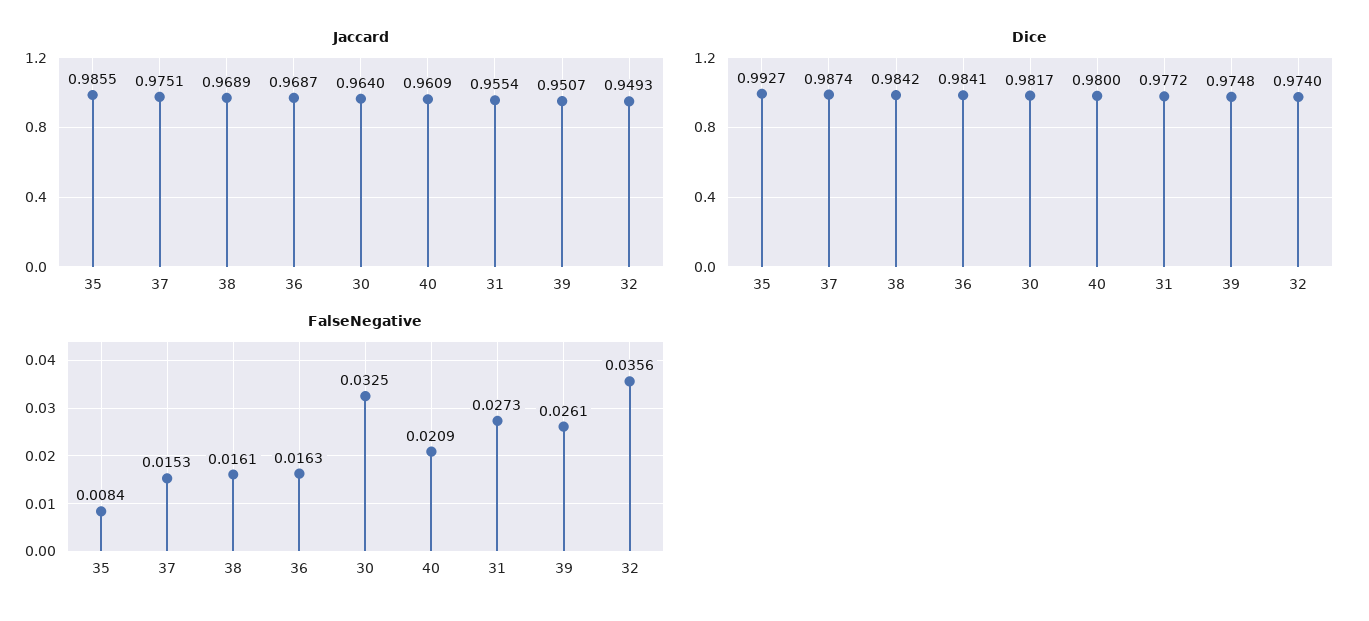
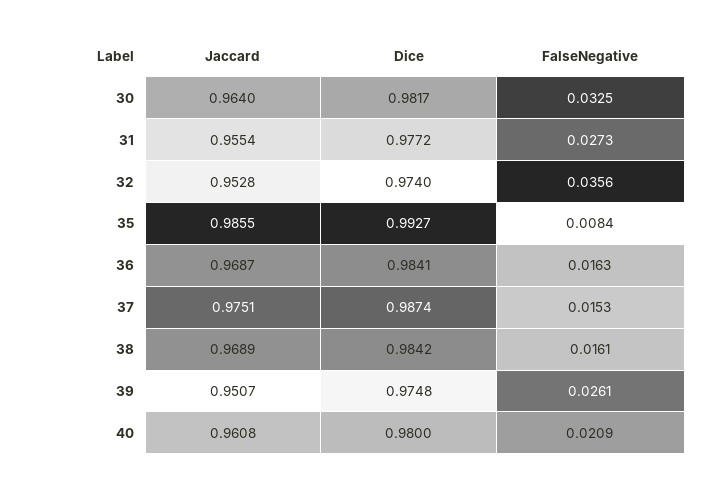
Jaccard, 40: 0.9609 -> 0.9608
Jaccard, 32: 0.9493 -> 0.9528

